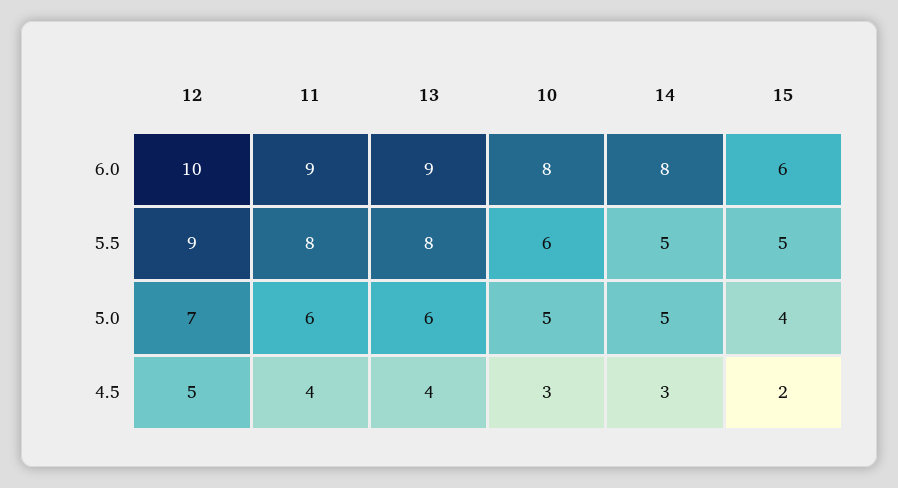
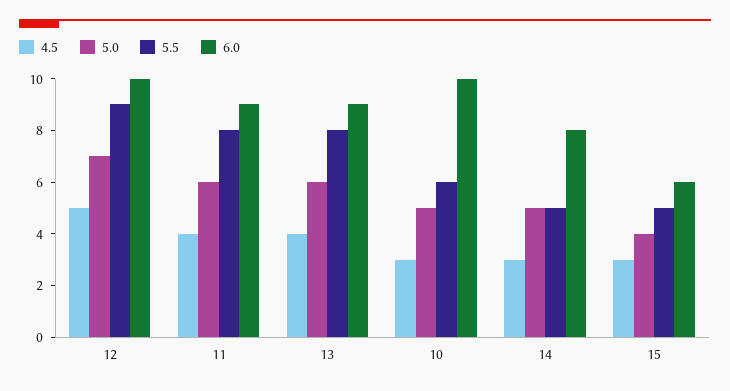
6.0, 10: 8 -> 10
4.5, 15: 2 -> 3

